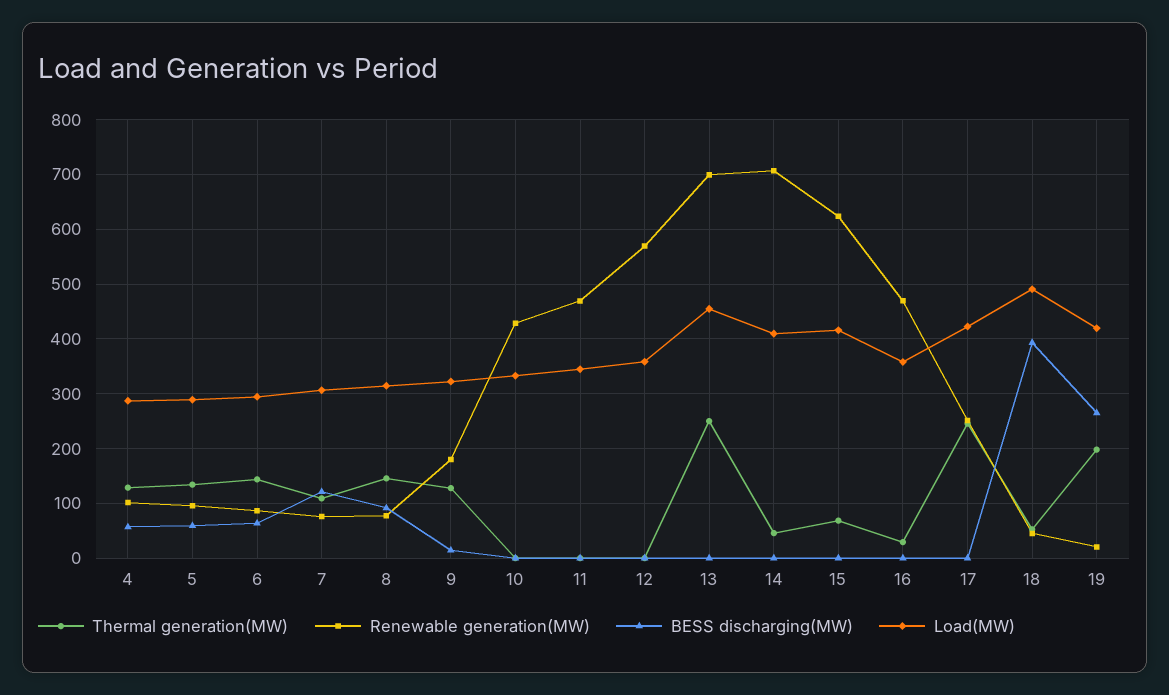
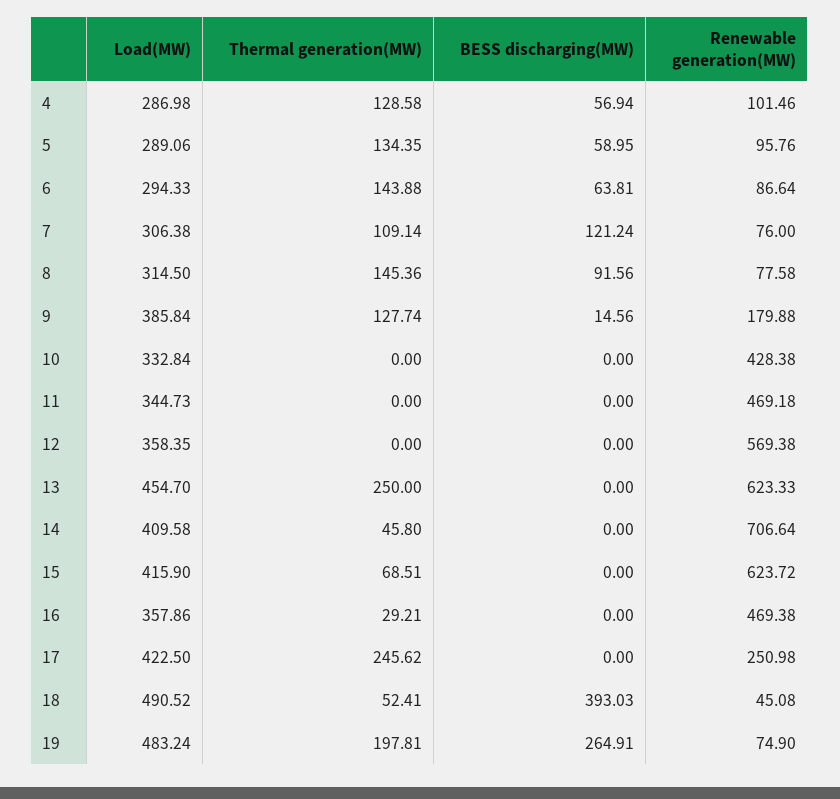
Load(MW), 9: 320 -> 385.84
Renewable generation(MW), 13: 700 -> 623.33
Renewable generation(MW), 19: 20 -> 74.9
Load(MW), 19: 420 -> 483.24

